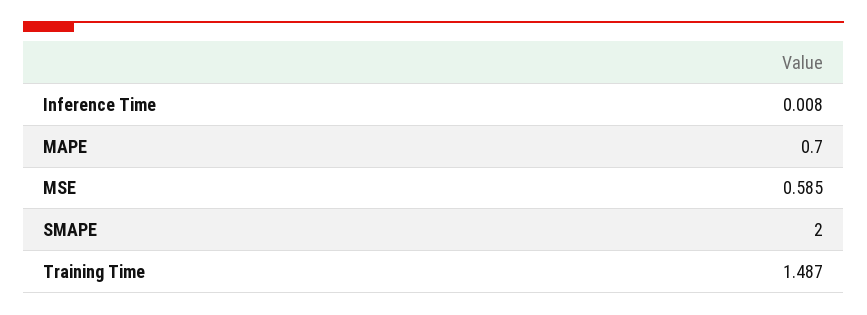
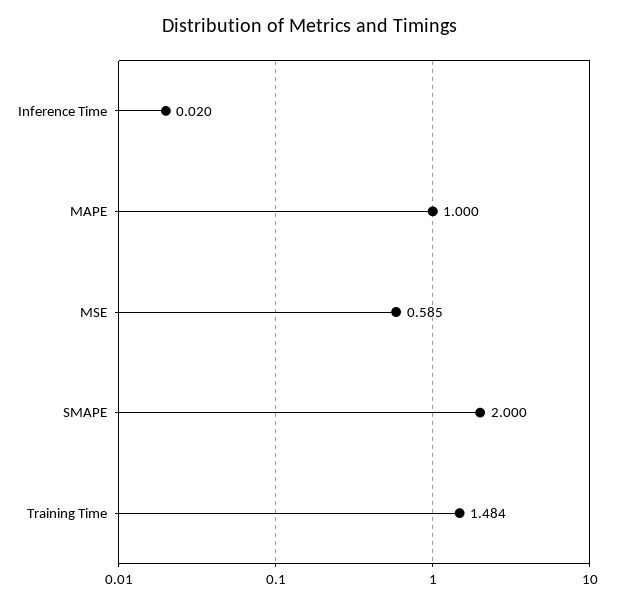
Inference Time: 0.008 -> 0.02
MAPE: 0.7 -> 1
Training Time: 1.487 -> 1.484

